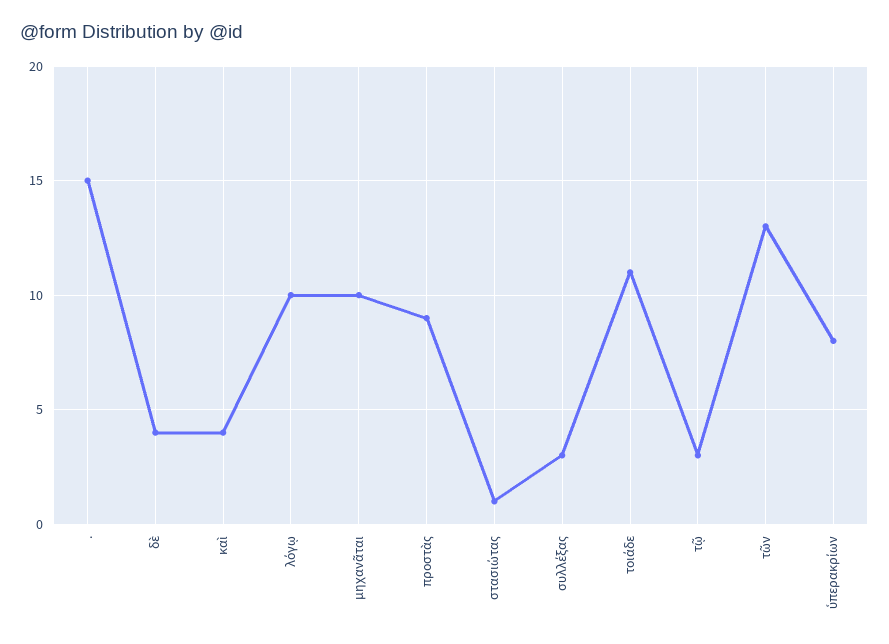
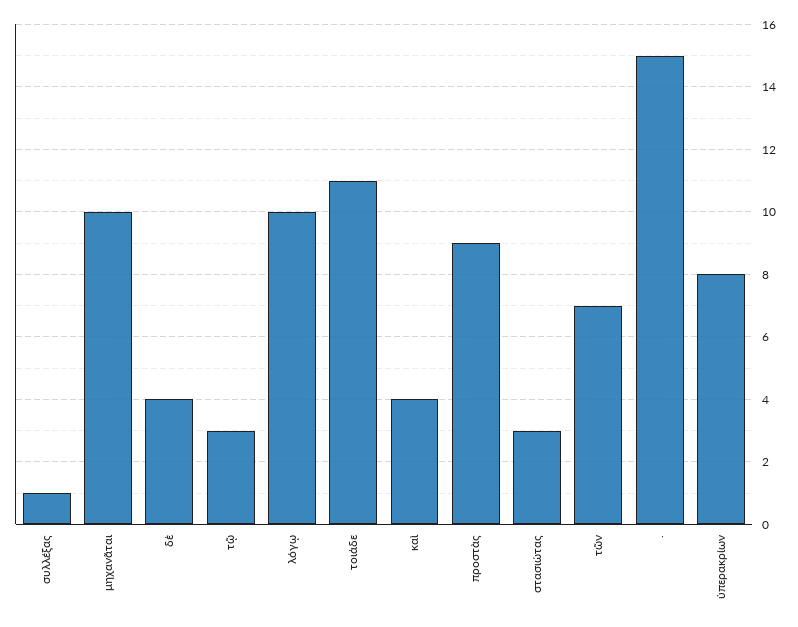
στασιώτας: 1 -> 3
συλλέξας: 3 -> 1
τῶν: 13 -> 7

